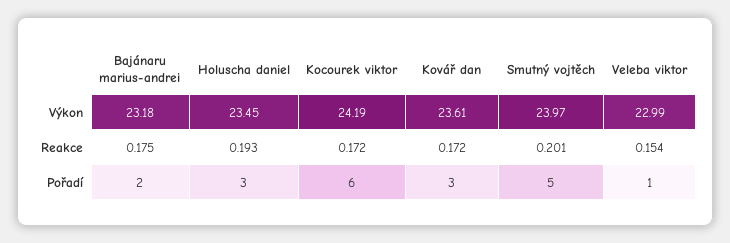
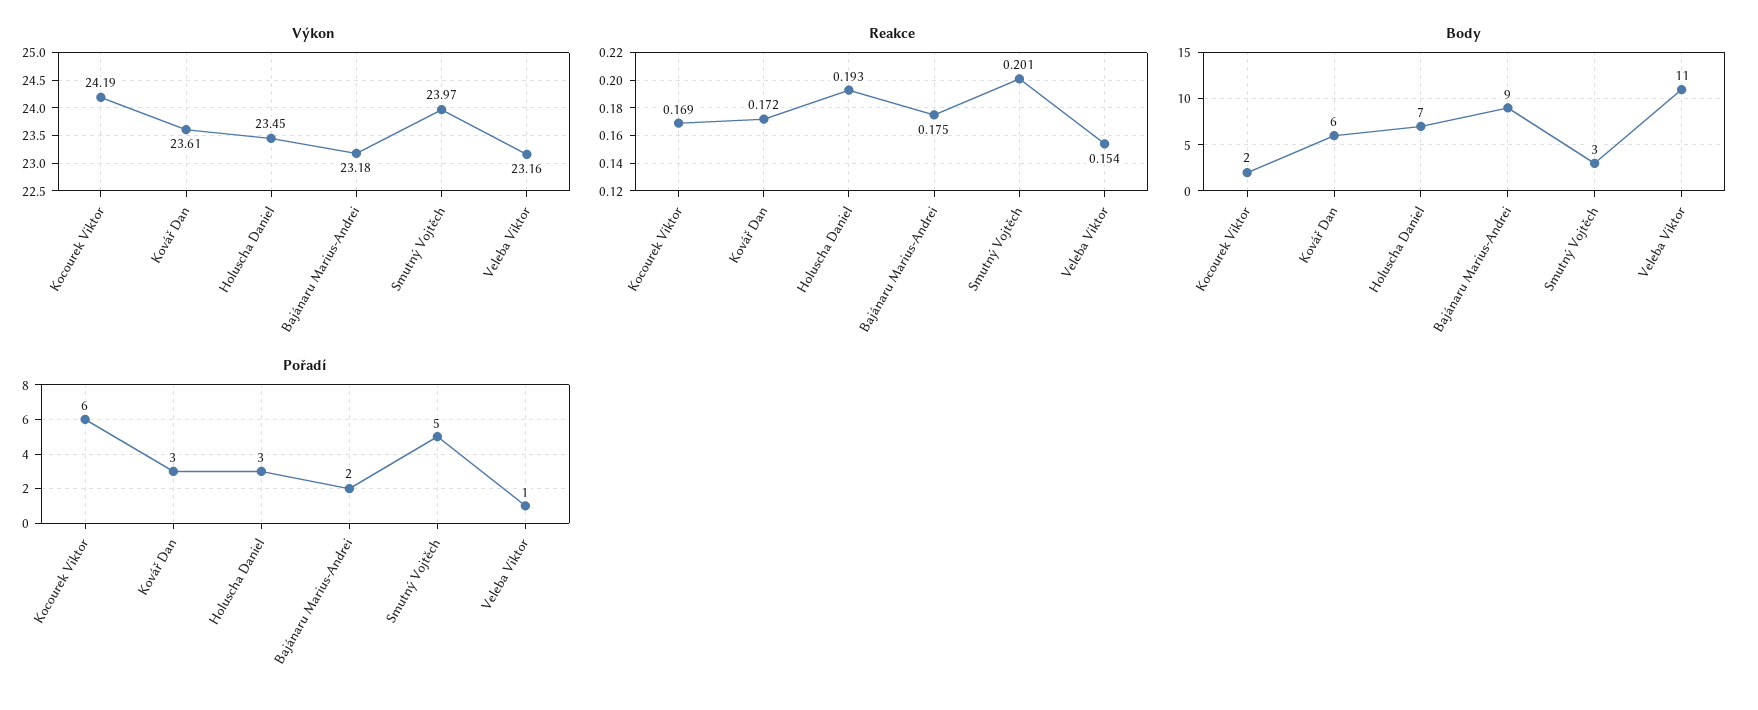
Výkon, Veleba viktor: 22.99 -> 23.16
Reakce, Kocourek viktor: 0.172 -> 0.169
Body, Kocourek viktor: none -> 2
Body, Kovář dan: none -> 6
Body, Holuscha daniel: none -> 7
Body, Bajánaru marius-andrei: none -> 9
Body, Smutný vojtěch: none -> 3
Body, Veleba viktor: none -> 11

